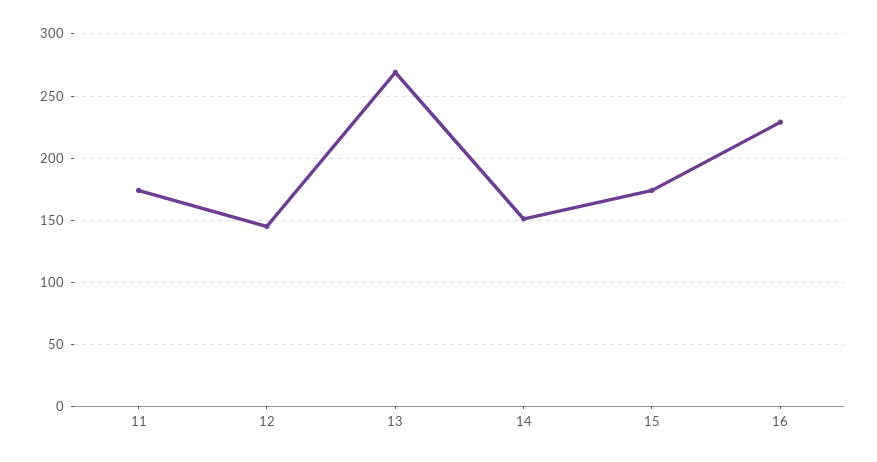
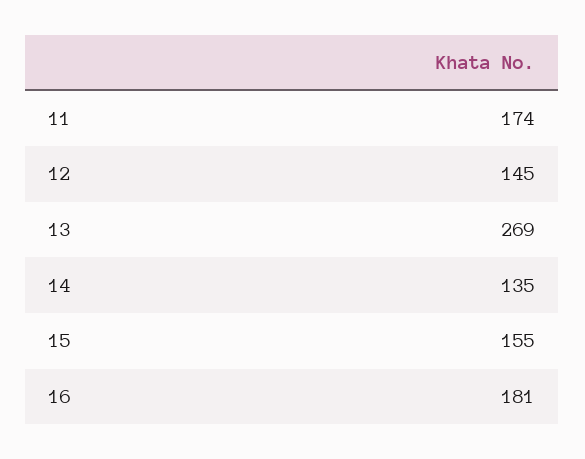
14: 150 -> 135
15: 175 -> 155
16: 230 -> 181

